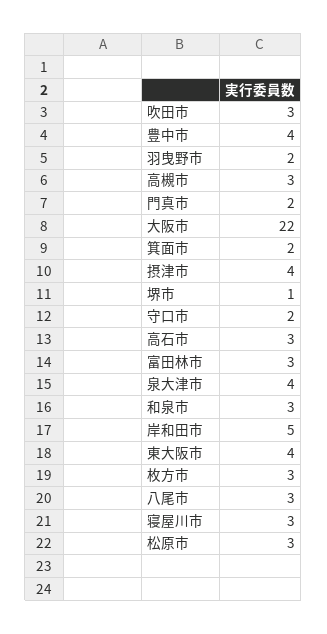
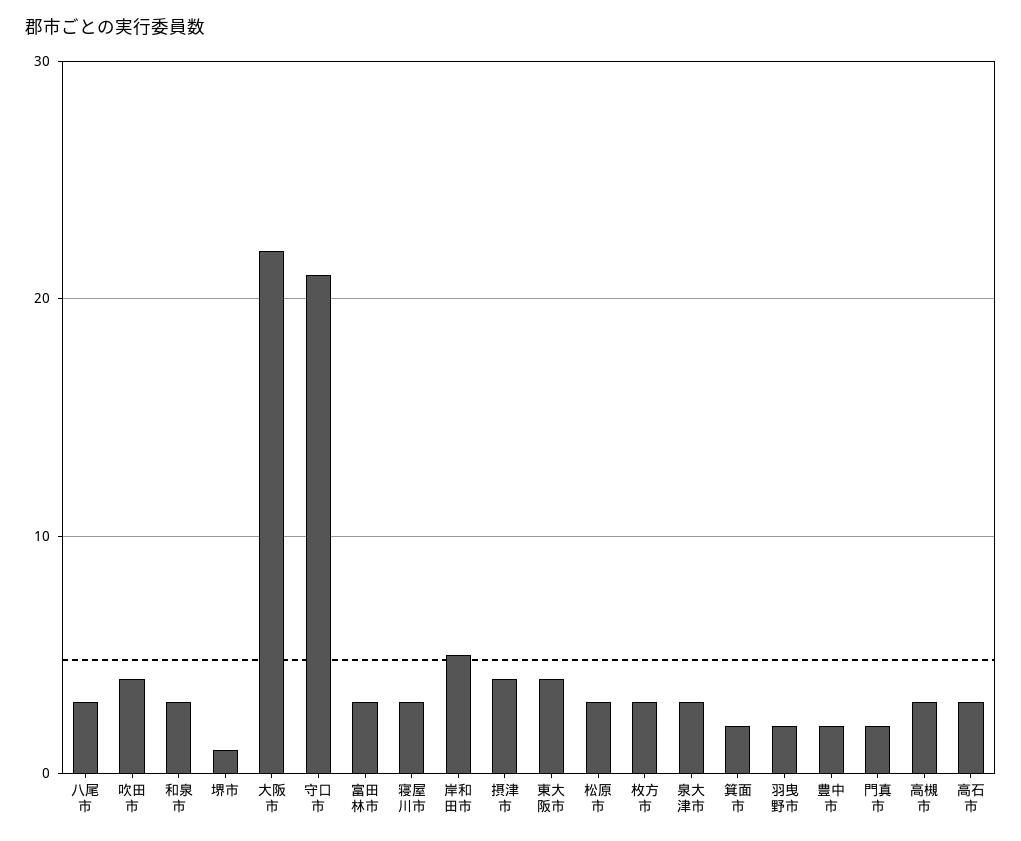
吹田市: 3 -> 4
豊中市: 4 -> 2
守口市: 2 -> 21
泉大津市: 4 -> 3

